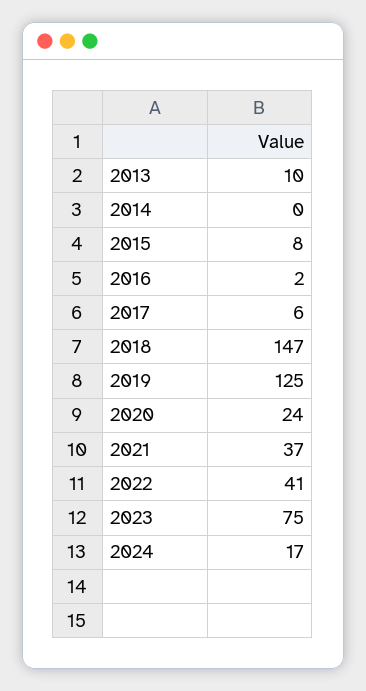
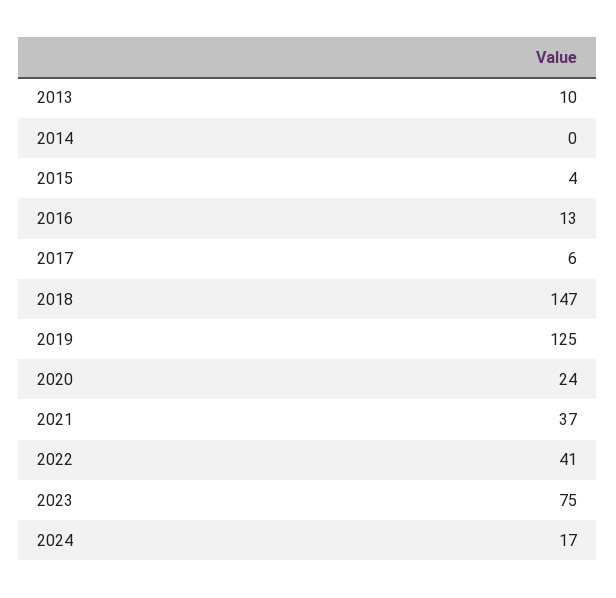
2015: 8 -> 4
2016: 2 -> 13

